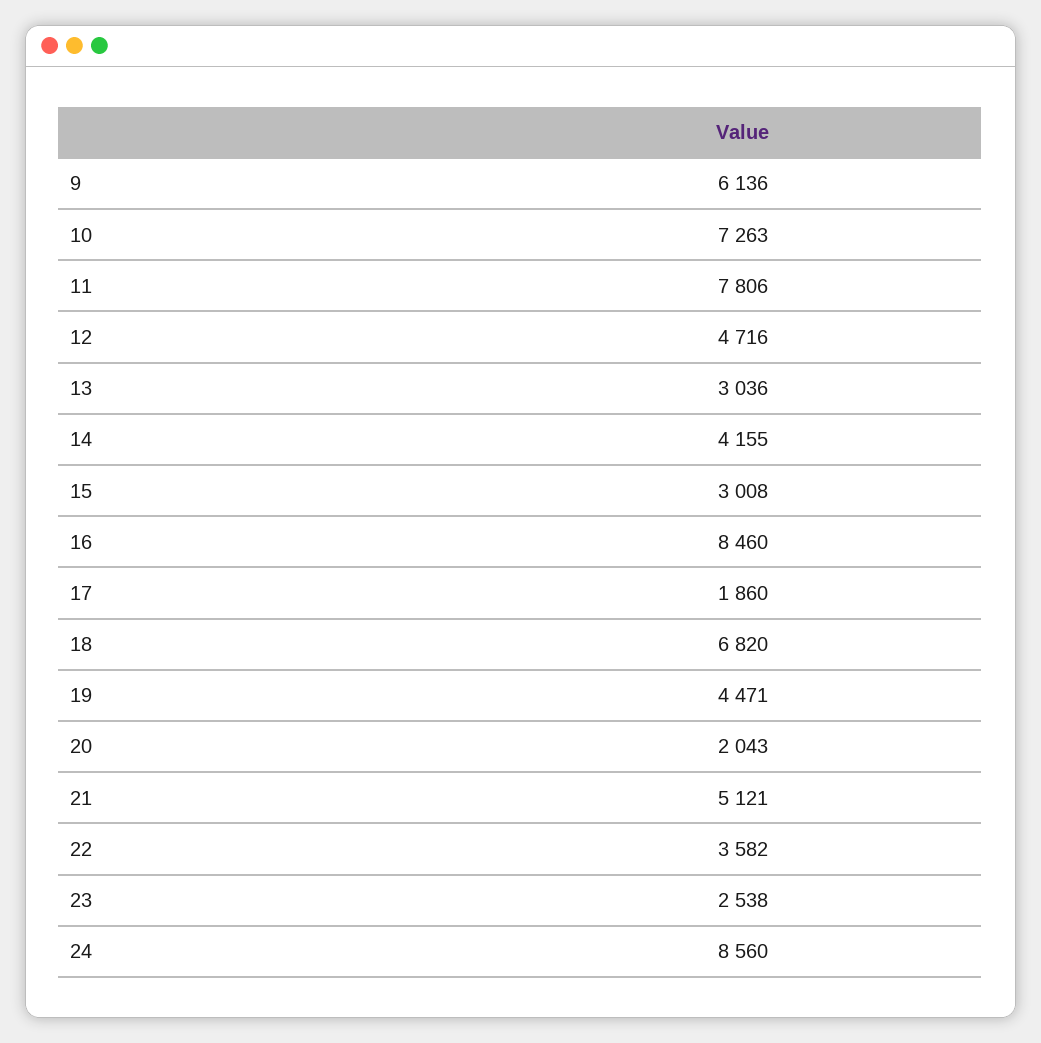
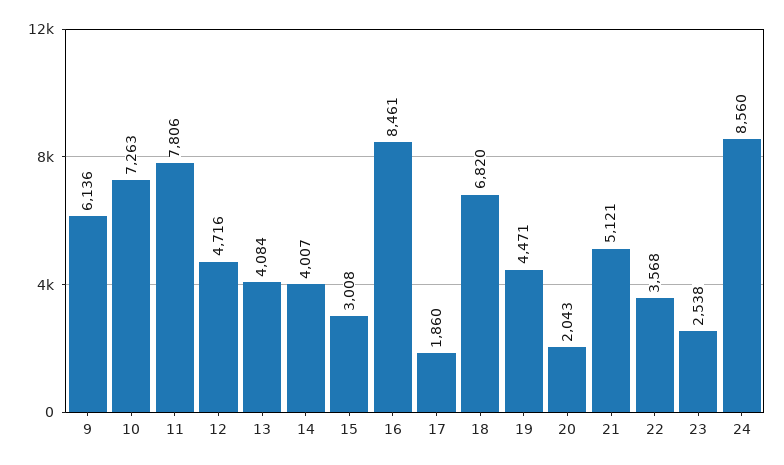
13: 3036 -> 4084
14: 4155 -> 4007
16: 8460 -> 8461
22: 3582 -> 3568

